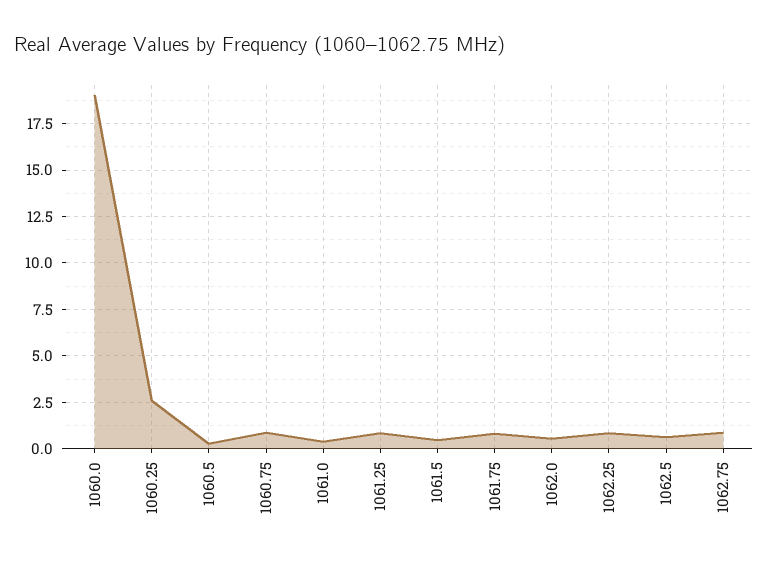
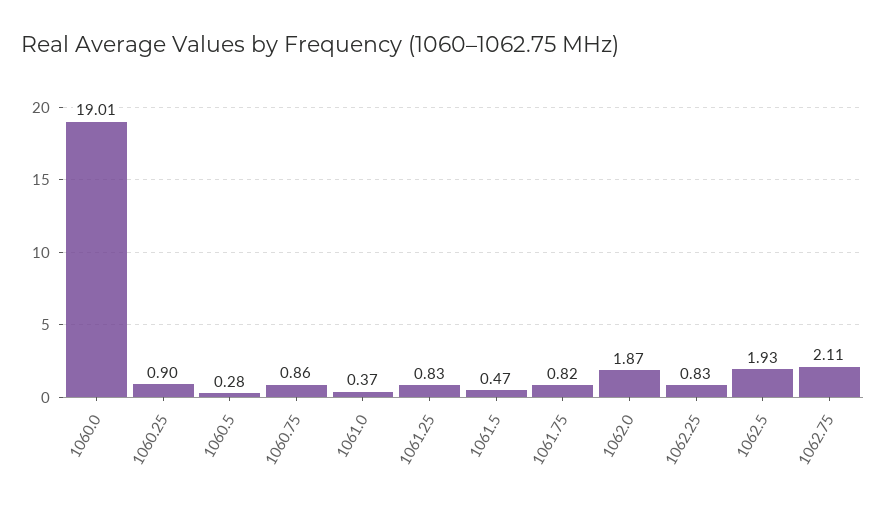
1060.25: 2.5 -> 0.9
1062.0: 0.5 -> 1.87
1062.5: 0.5 -> 1.93
1062.75: 1 -> 2.11

